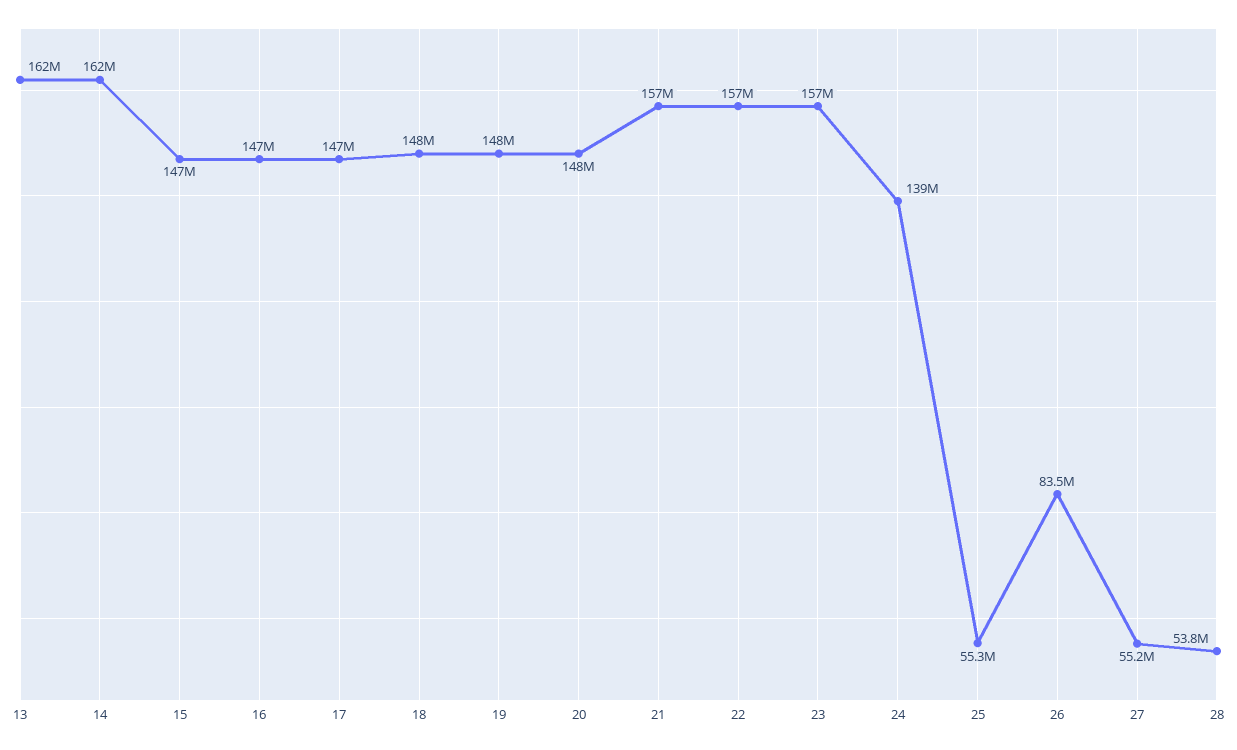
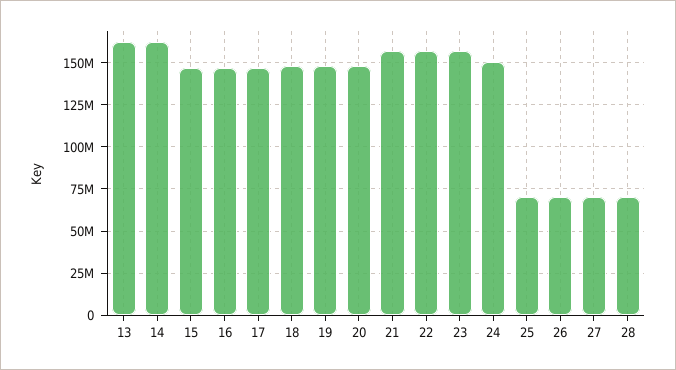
24: 139000000 -> 150000000
25: 55300000 -> 70000000
26: 83500000 -> 70000000
27: 55200000 -> 70000000
28: 53800000 -> 70000000

